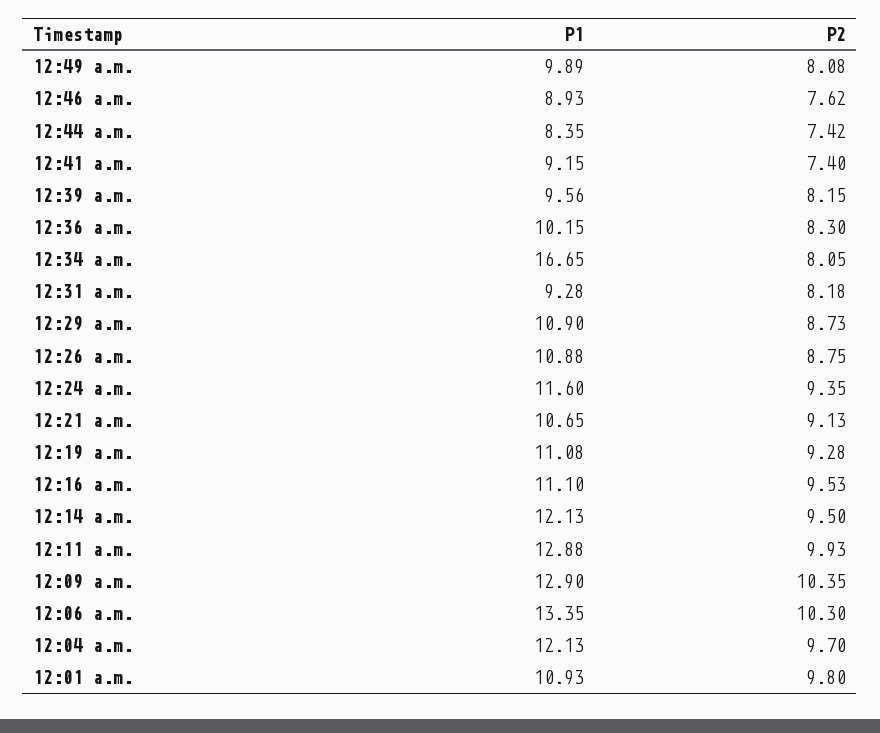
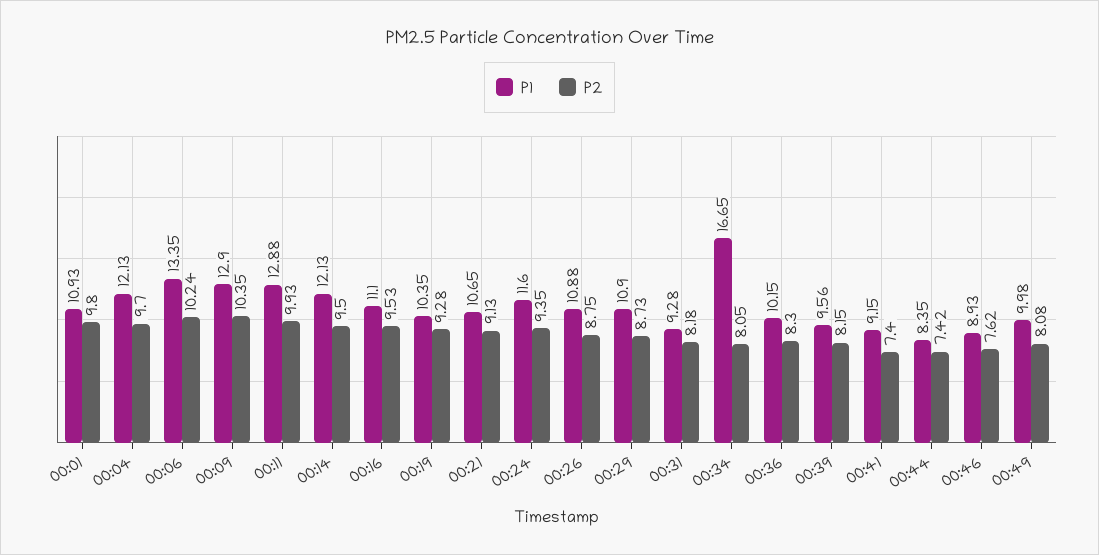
P1, 12:49 a.m.: 9.89 -> 9.98
P1, 12:19 a.m.: 11.08 -> 10.35
P2, 12:06 a.m.: 10.3 -> 10.24

